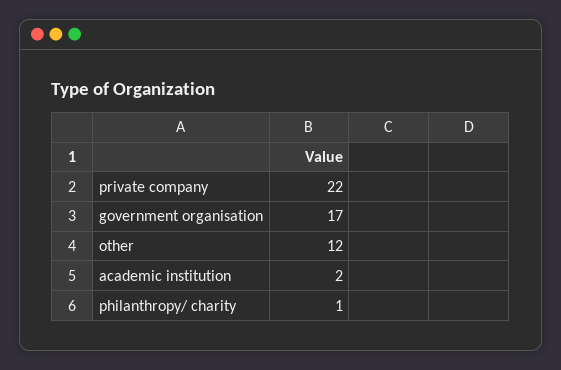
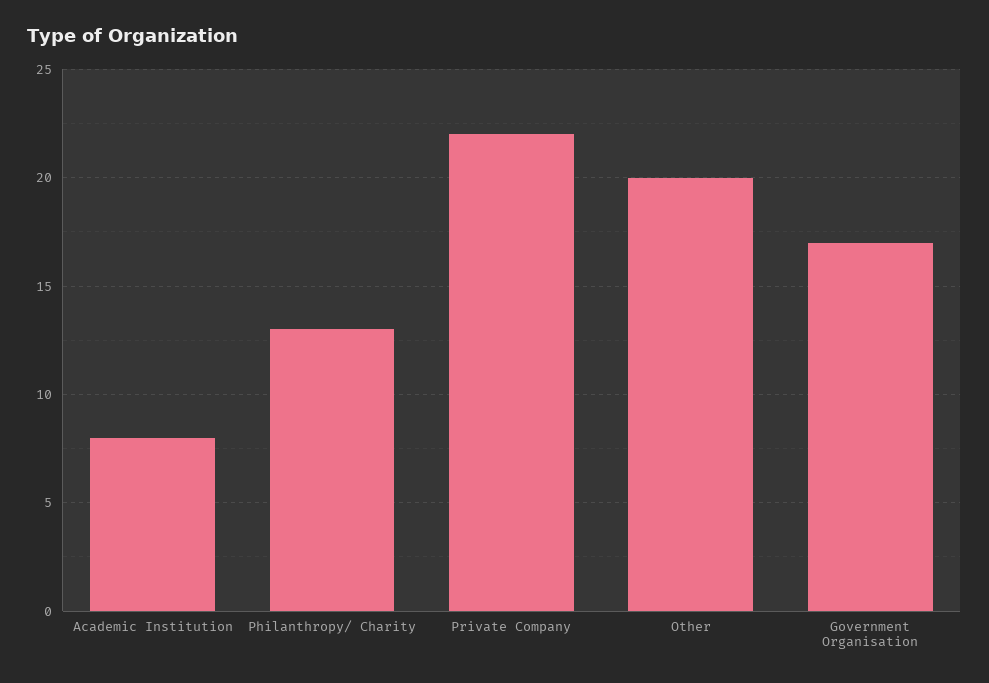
other: 12 -> 20
academic institution: 2 -> 8
philanthropy/ charity: 1 -> 13

